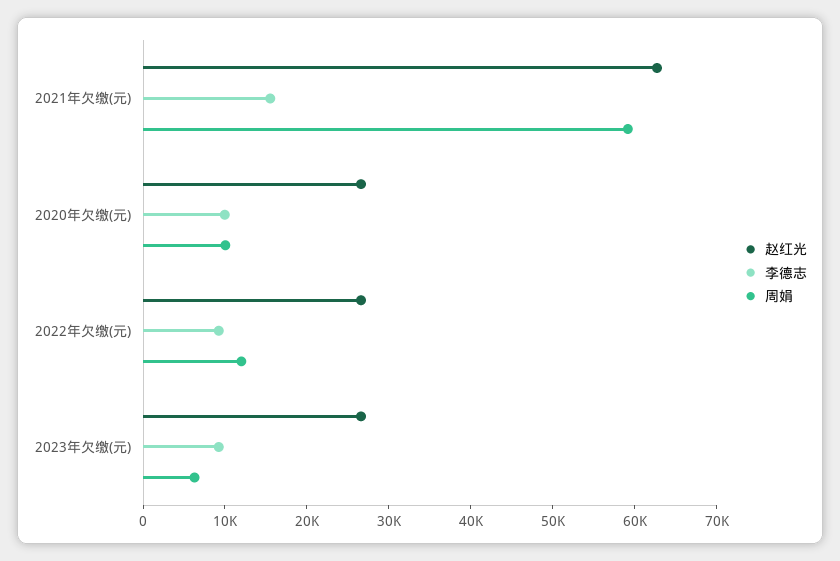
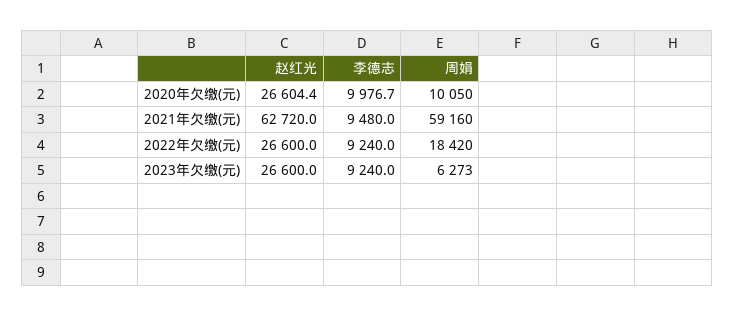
李德志, 2021年欠缴(元): 16000 -> 9480
周娟, 2022年欠缴(元): 12000 -> 18420

